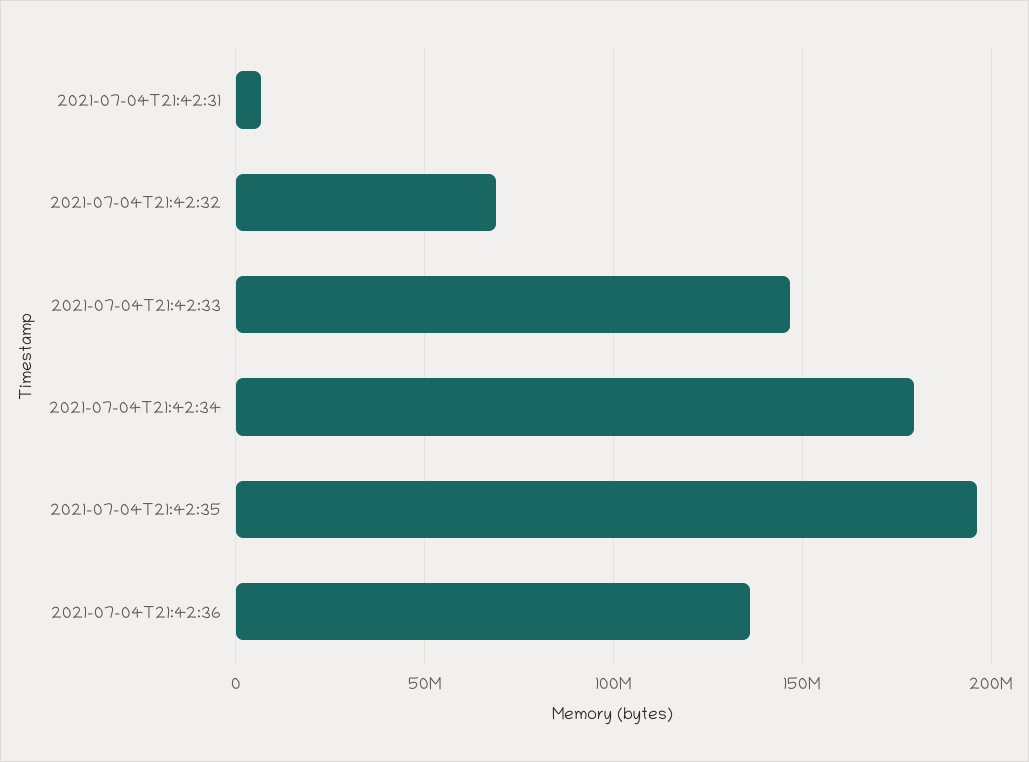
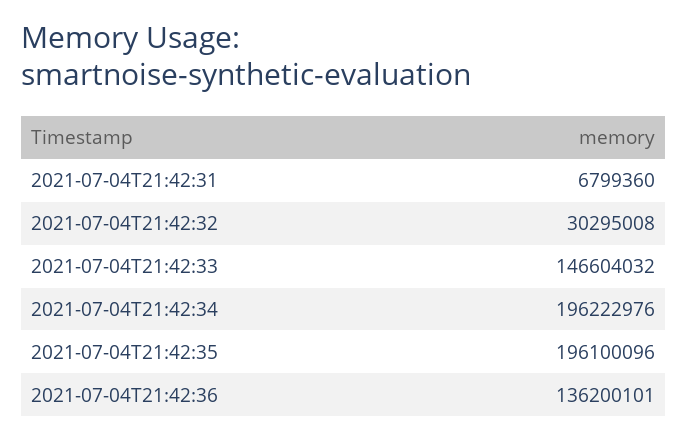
2021-07-04T21:42:32: 70000000 -> 30295008
2021-07-04T21:42:34: 180000000 -> 196222976

